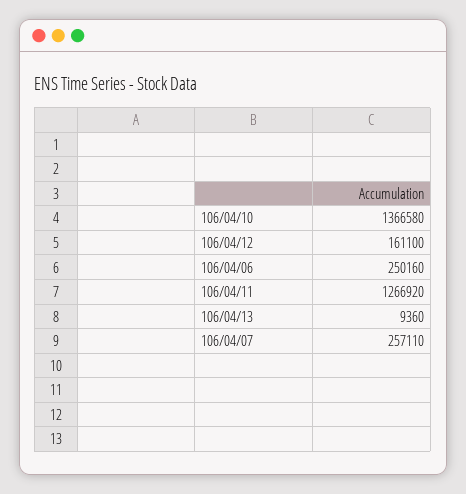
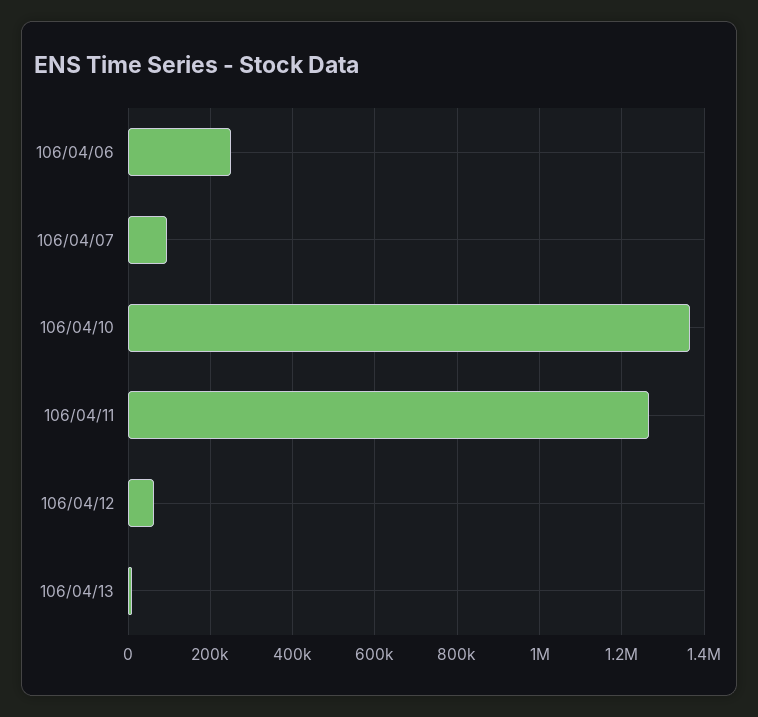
106/04/12: 161100 -> 60000
106/04/07: 257110 -> 100000

